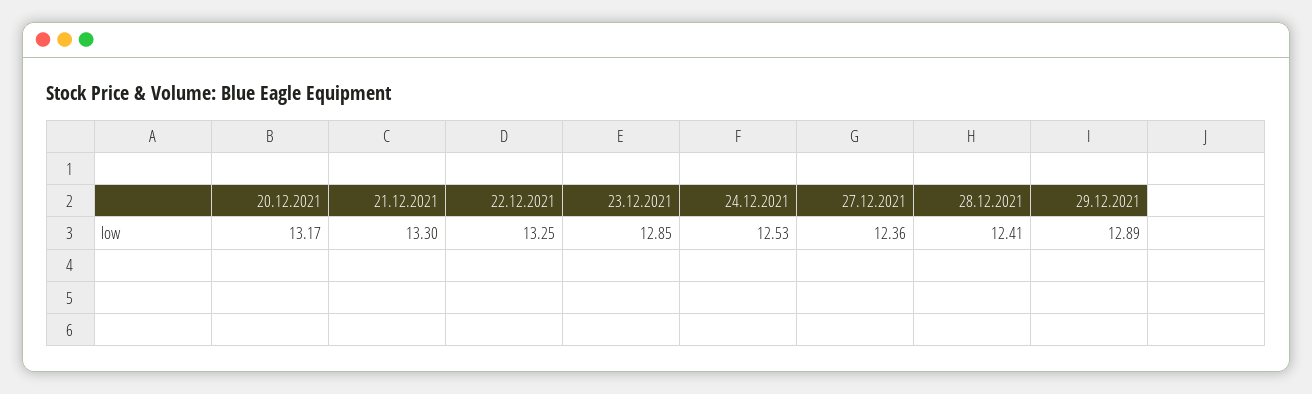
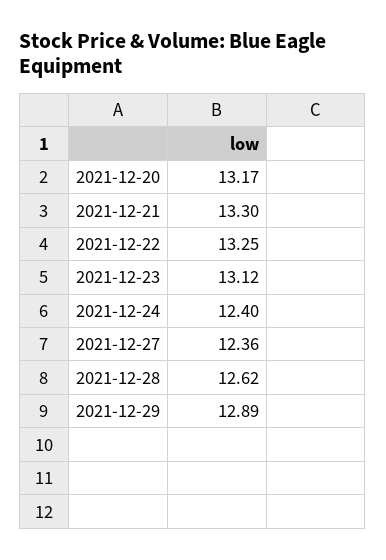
23.12.2021: 12.85 -> 13.12
24.12.2021: 12.53 -> 12.4
28.12.2021: 12.41 -> 12.62

